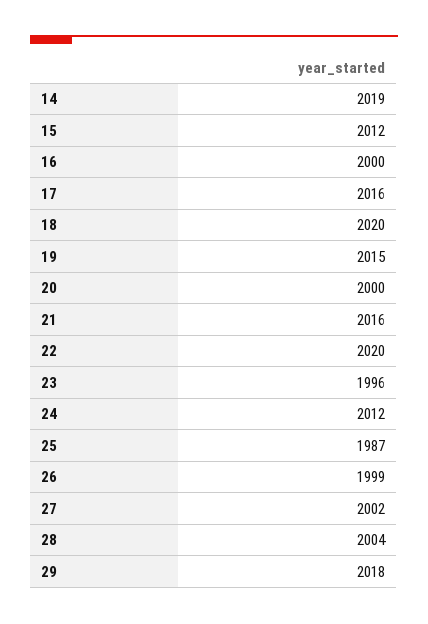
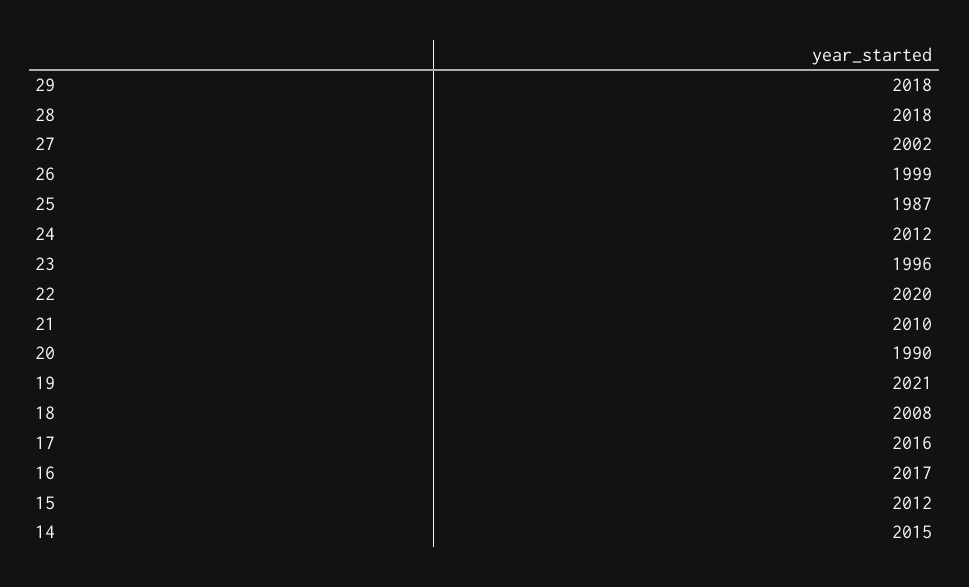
14: 2019 -> 2015
16: 2000 -> 2017
18: 2020 -> 2008
19: 2015 -> 2021
20: 2000 -> 1990
21: 2016 -> 2010
28: 2004 -> 2018

